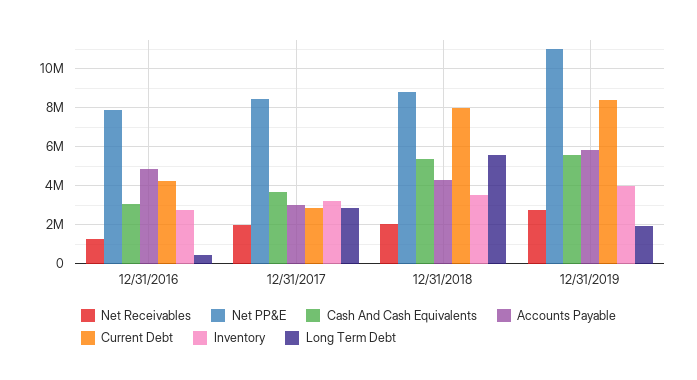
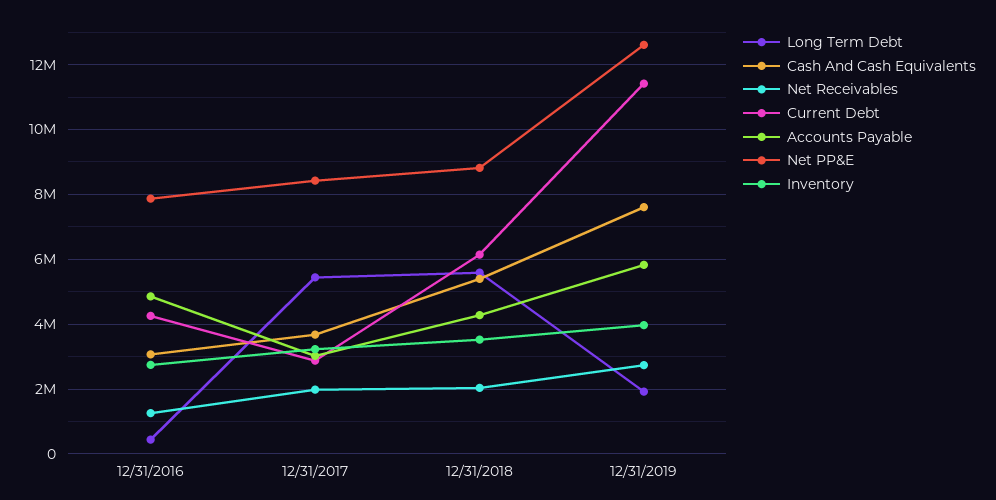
Long Term Debt, 12/31/2017: 3000000 -> 5400000
Current Debt, 12/31/2018: 8000000 -> 6200000
Net PP&E, 12/31/2019: 11000000 -> 12600000
Cash And Cash Equivalents, 12/31/2019: 5500000 -> 7600000
Current Debt, 12/31/2019: 8500000 -> 11400000

